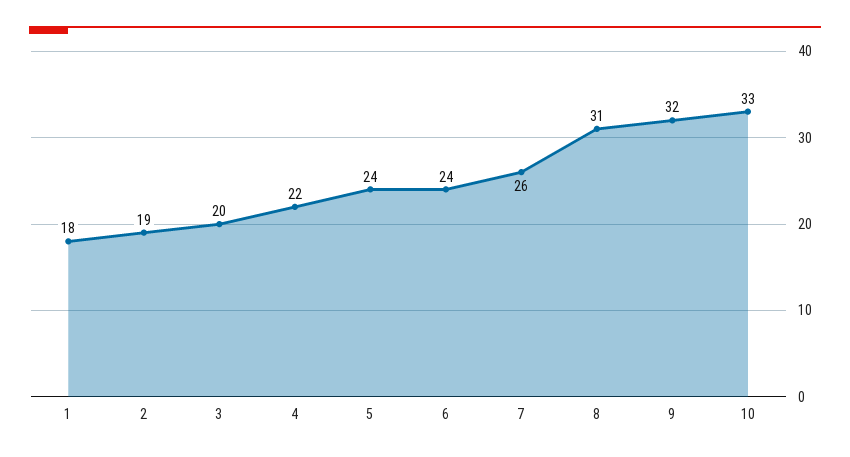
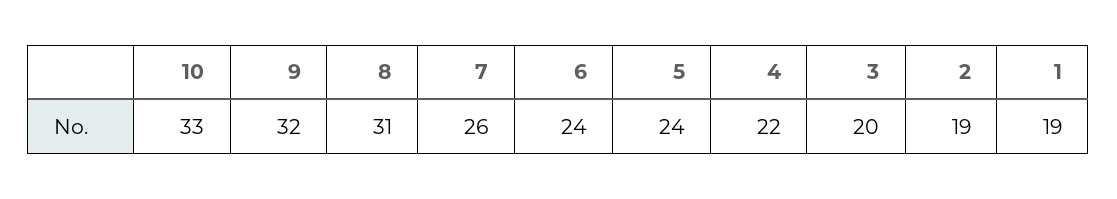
1: 18 -> 19

